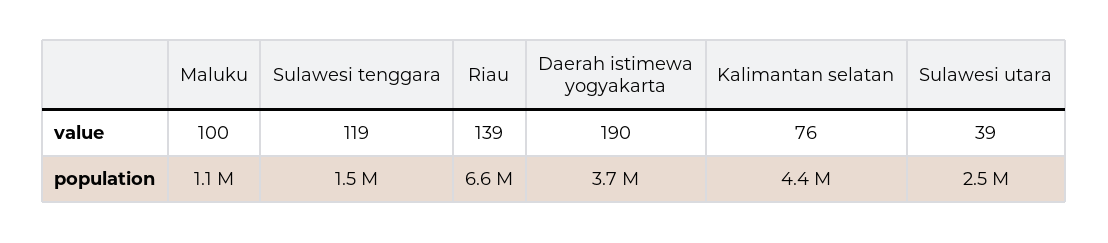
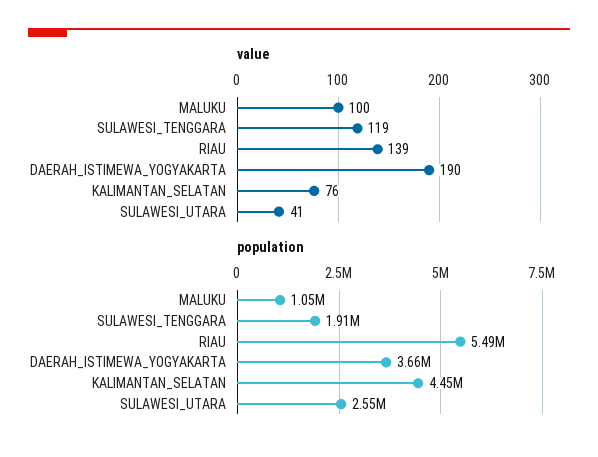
value, Sulawesi utara: 39 -> 41
population, Sulawesi tenggara: 1500000 -> 1910000
population, Riau: 6600000 -> 5490000

